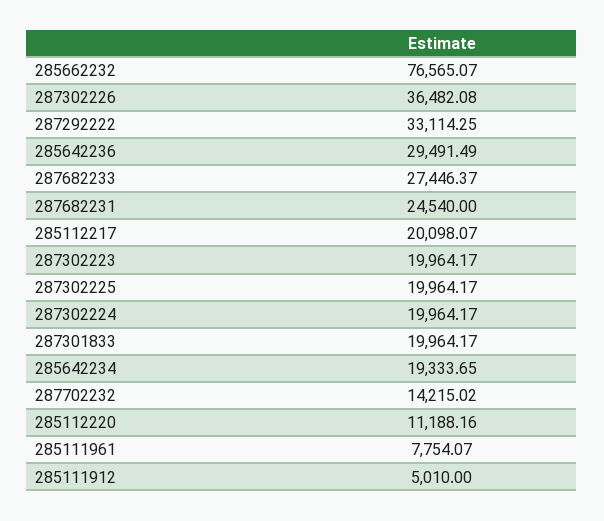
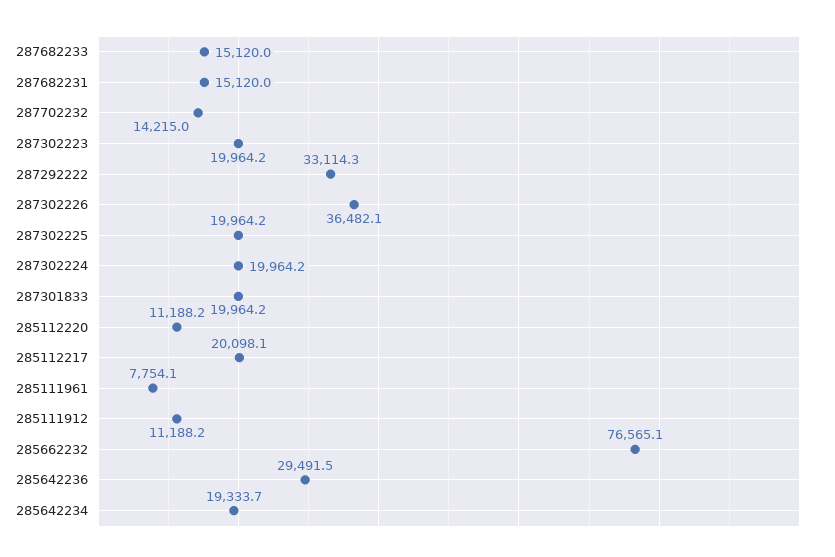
287682233: 27446.37 -> 15120
287682231: 24540 -> 15120
285111912: 5010 -> 11188.2

